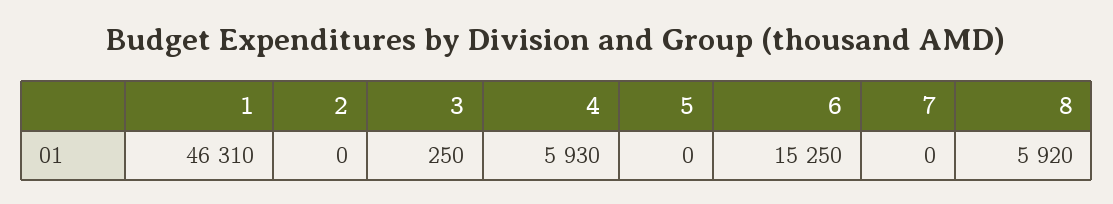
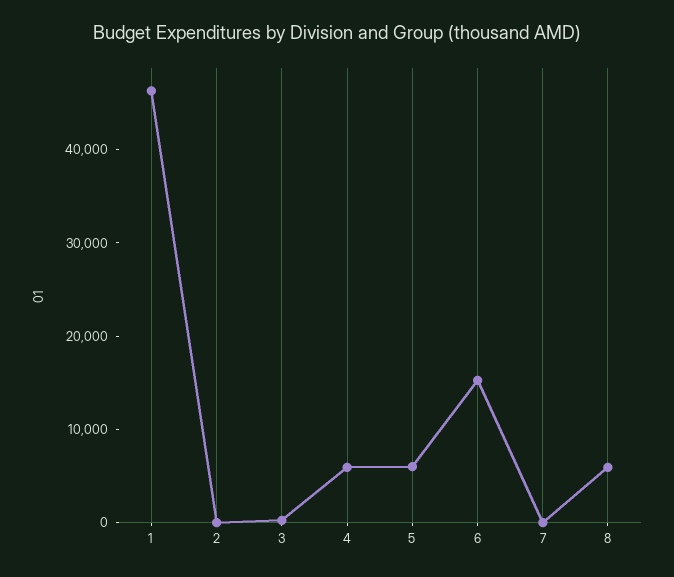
5: 0 -> 6000

